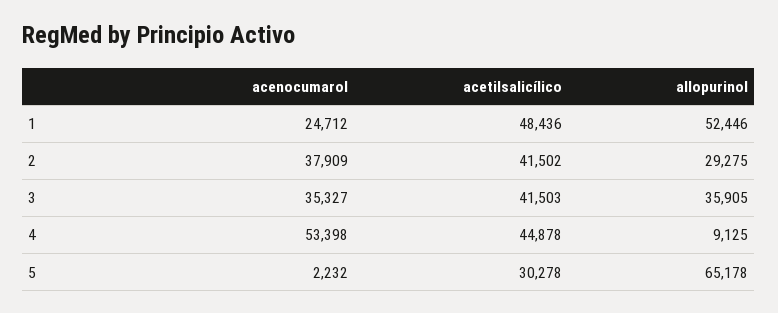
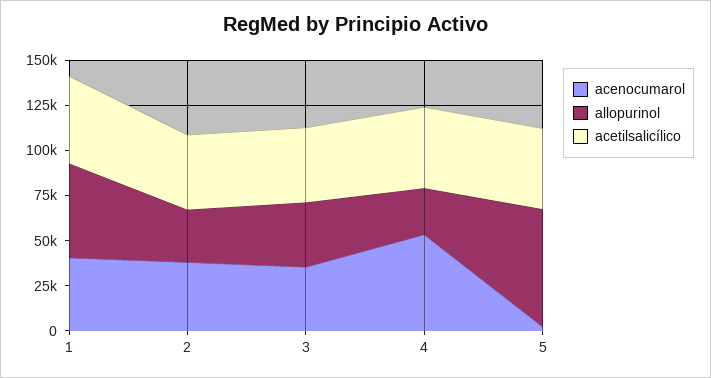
acenocumarol, 1: 24712 -> 40000
allopurinol, 4: 9125 -> 25000
acetilsalicílico, 5: 30278 -> 45000

